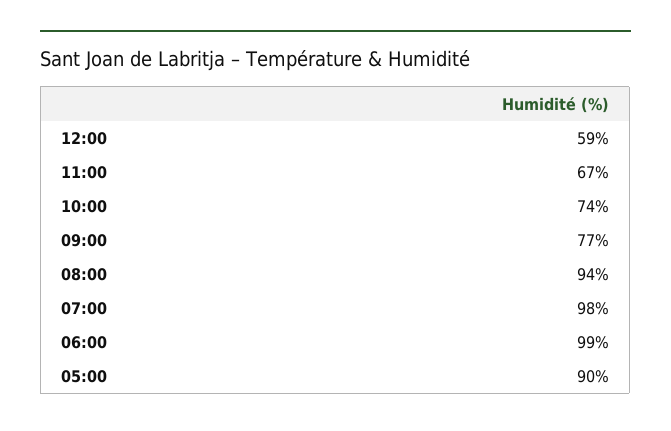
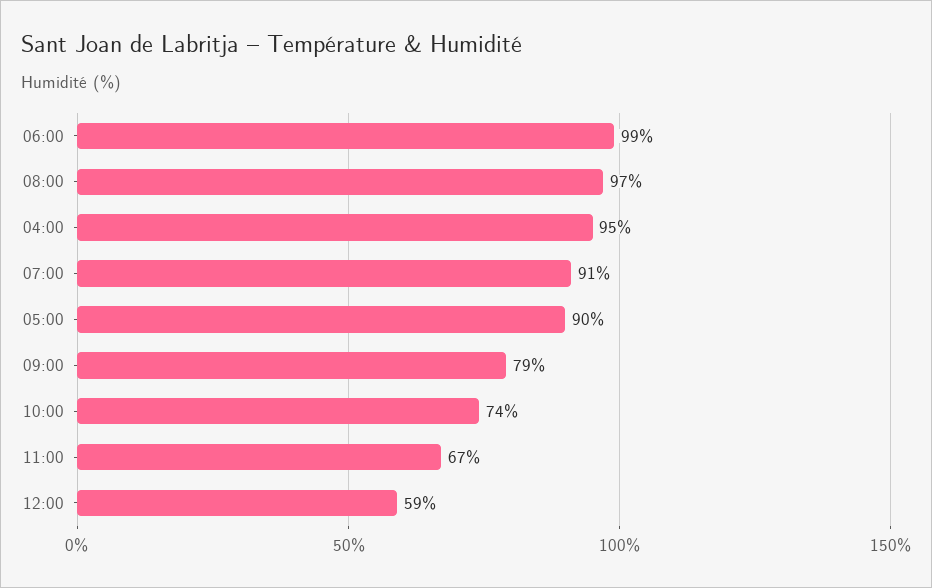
09:00: 77 -> 79
08:00: 94 -> 97
07:00: 98 -> 91
04:00: none -> 95

